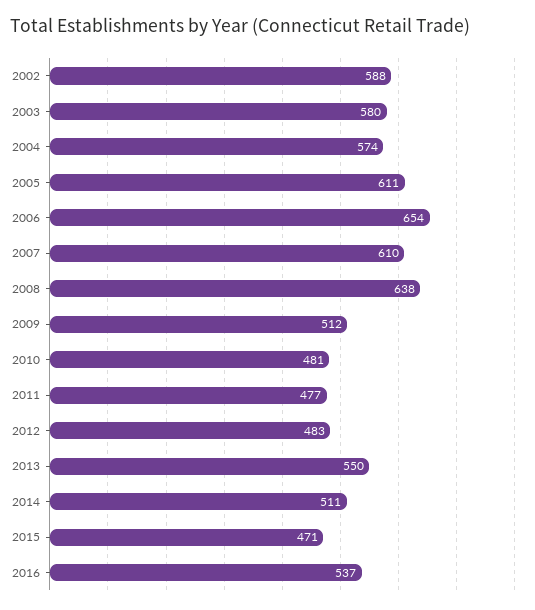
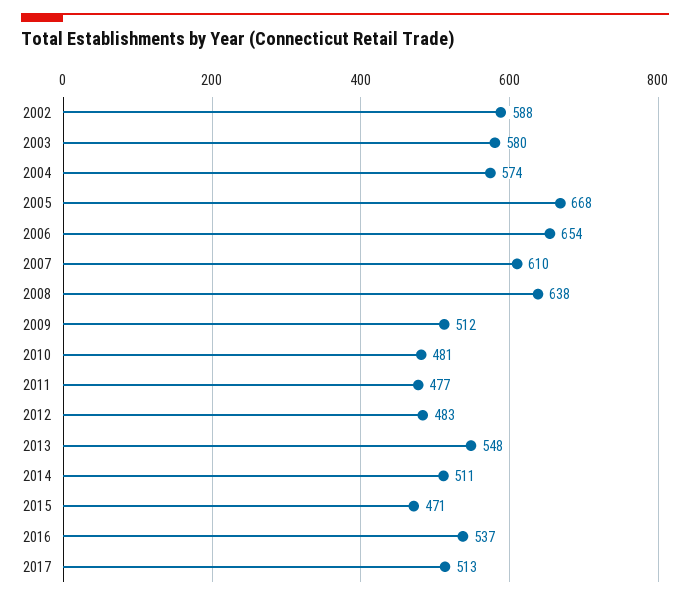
2005: 611 -> 668
2013: 550 -> 548
2017: none -> 513

